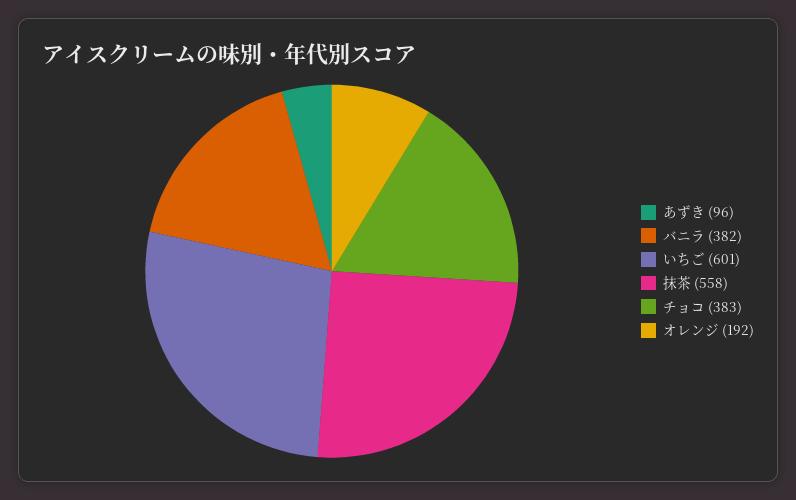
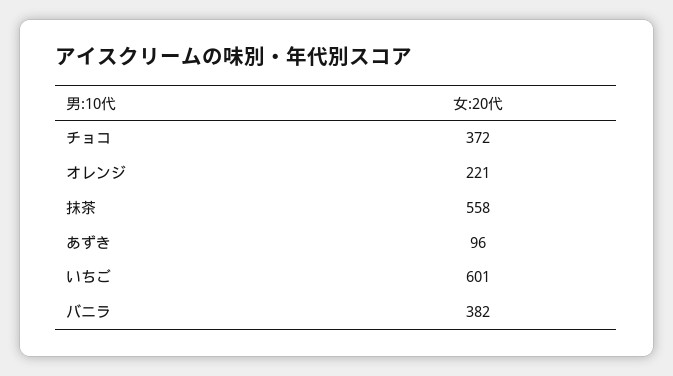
チョコ: 383 -> 372
オレンジ: 192 -> 221

